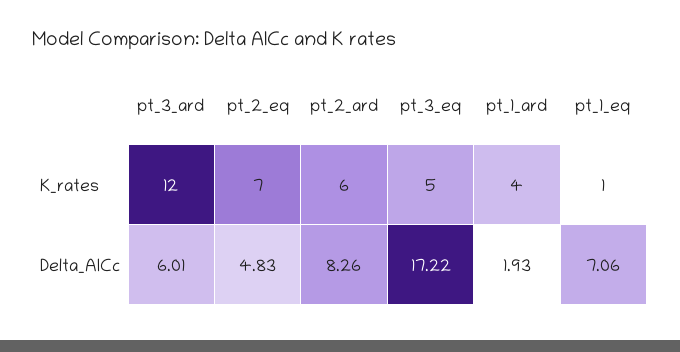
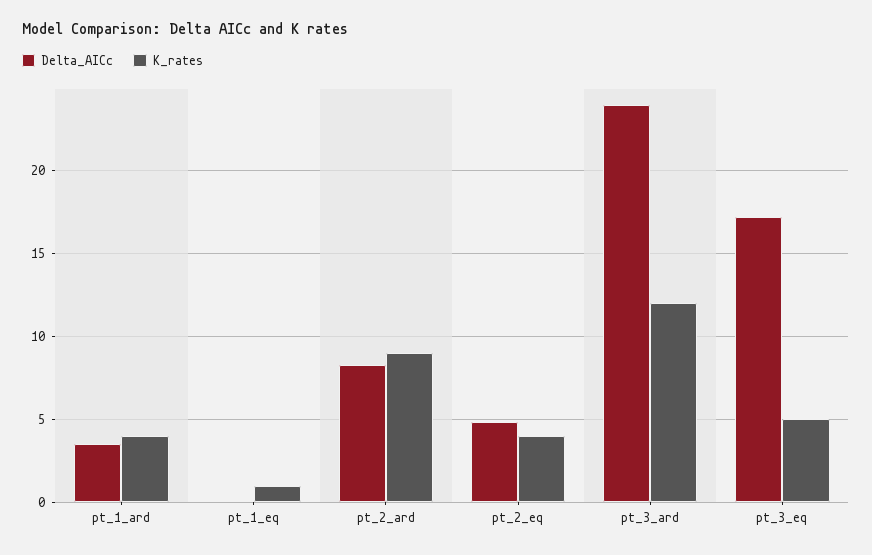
K_rates, pt_2_eq: 7 -> 4
K_rates, pt_2_ard: 6 -> 9
Delta_AICc, pt_3_ard: 6.01 -> 24
Delta_AICc, pt_1_ard: 1.93 -> 3.5
Delta_AICc, pt_1_eq: 7.06 -> 0

